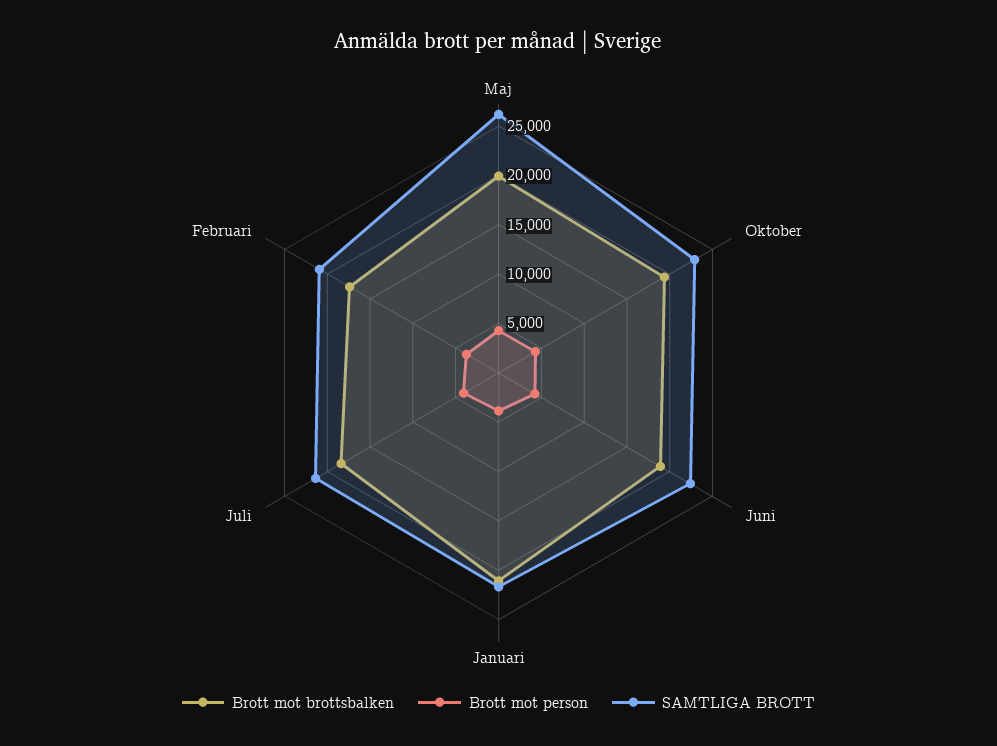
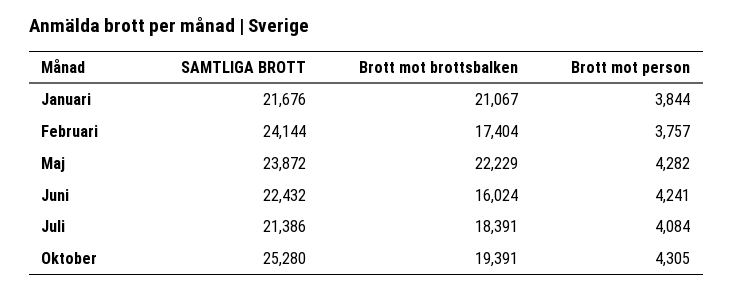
Brott mot brottsbalken, Maj: 20000 -> 22229
SAMTLIGA BROTT, Maj: 26000 -> 23872
SAMTLIGA BROTT, Oktober: 23000 -> 25280
Brott mot brottsbalken, Juni: 19000 -> 16024
SAMTLIGA BROTT, Februari: 21000 -> 24144

